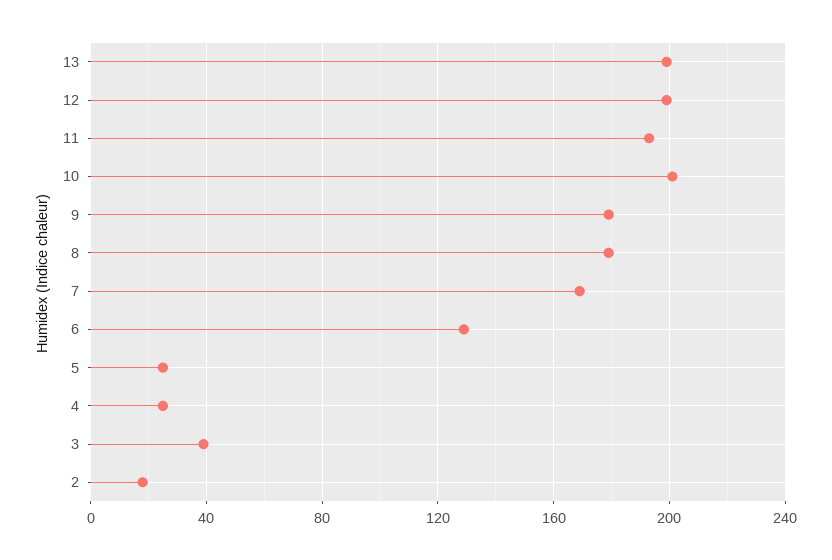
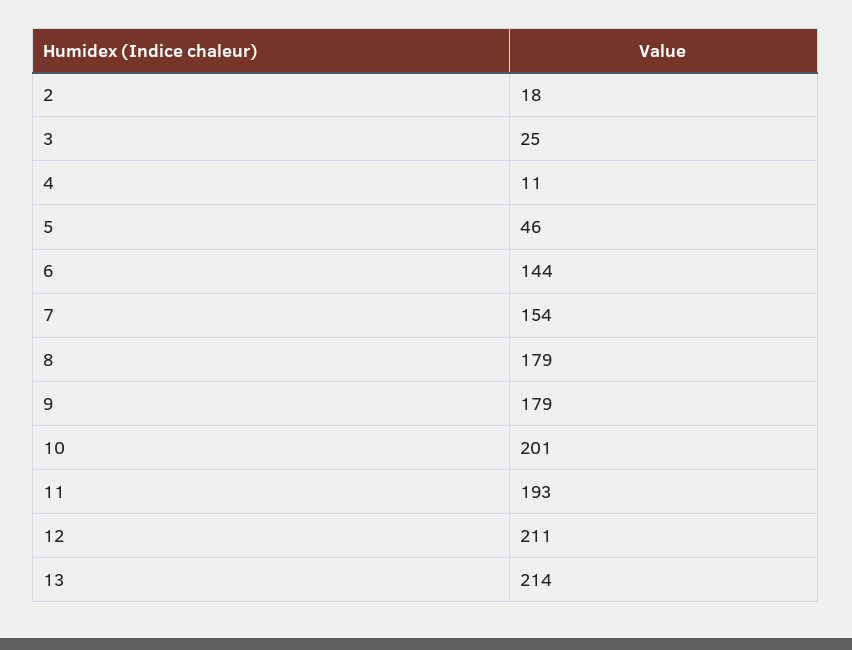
13: 200 -> 214
12: 200 -> 211
7: 170 -> 154
6: 130 -> 144
5: 25 -> 46
4: 25 -> 11
3: 40 -> 25

